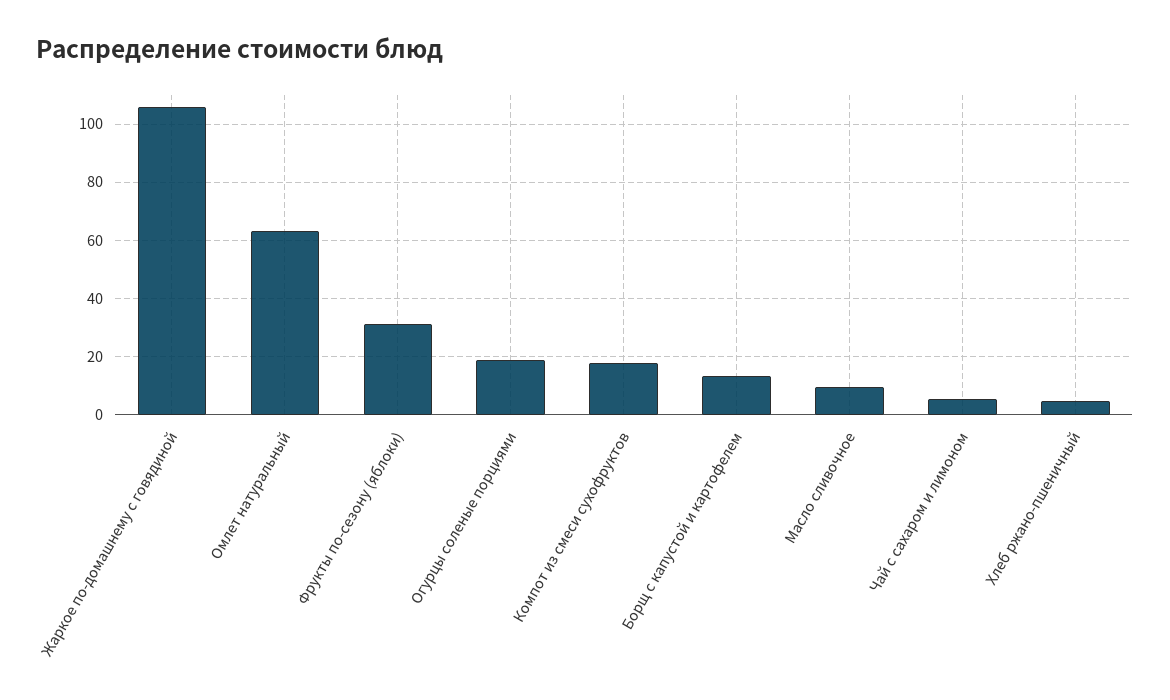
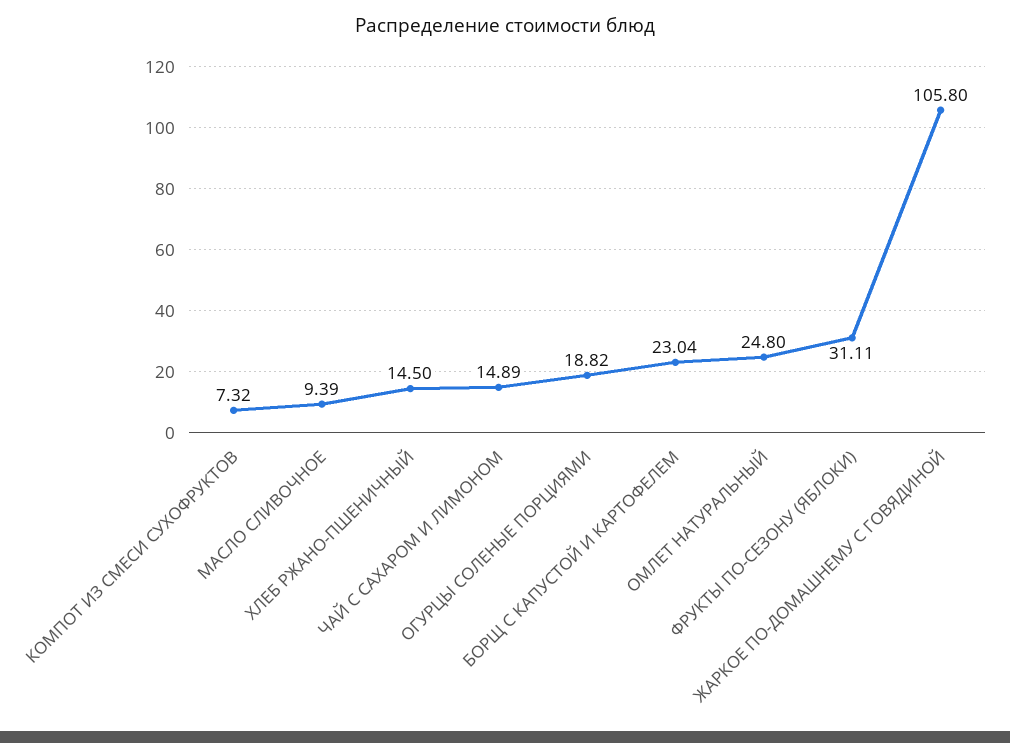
Омлет натуральный: 62.5 -> 24.8
Компот из смеси сухофруктов: 17.5 -> 7.32
Борщ с капустой и картофелем: 12.5 -> 23.04
Чай с сахаром и лимоном: 5 -> 14.89
Хлеб ржано-пшеничный: 5 -> 14.5

